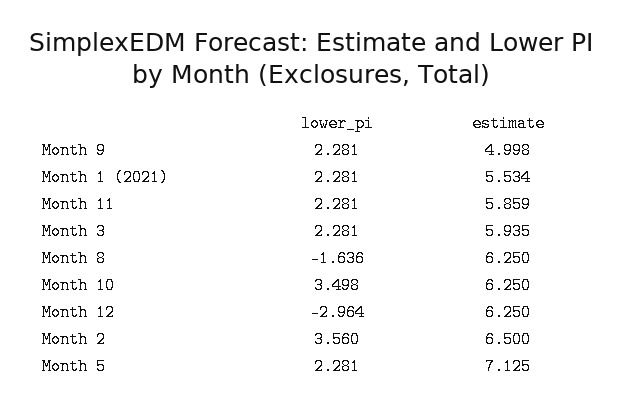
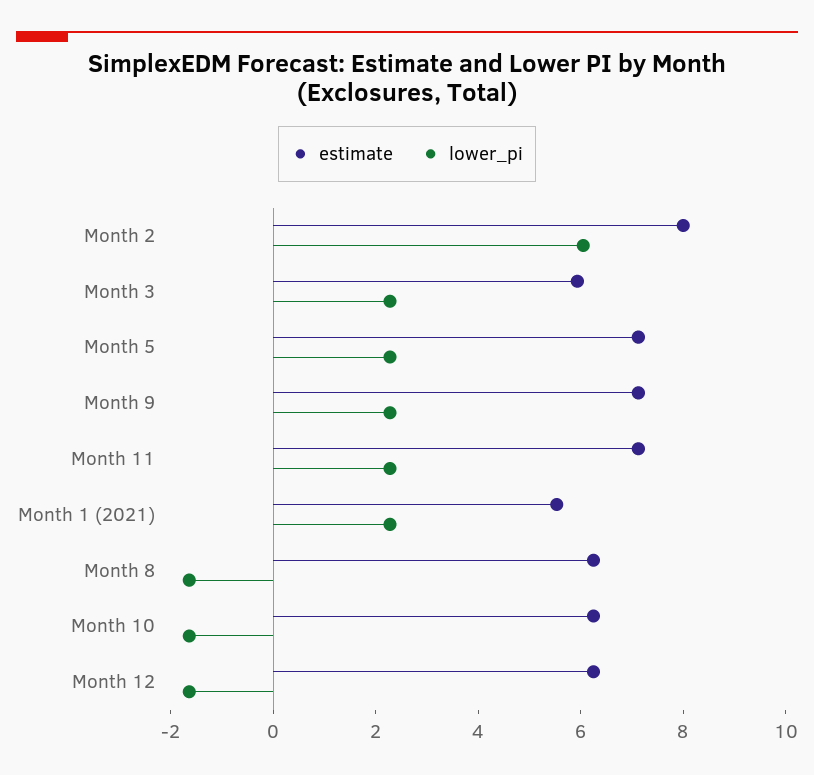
estimate, Month 9: 4.998 -> 7
estimate, Month 11: 5.859 -> 7
lower_pi, Month 10: 3.498 -> -1.5
lower_pi, Month 12: -2.964 -> -1.5
lower_pi, Month 2: 3.56 -> 6
estimate, Month 2: 6.5 -> 8

